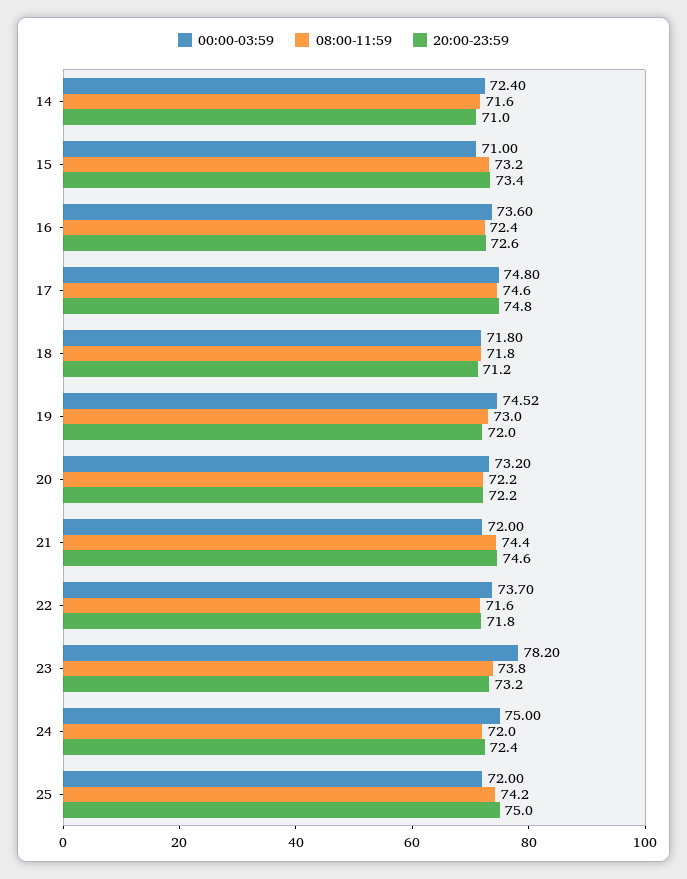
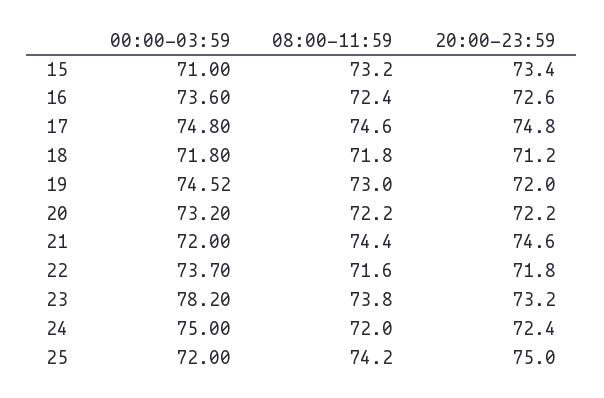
00:00-03:59, 14: 72.4 -> none
08:00-11:59, 14: 71.6 -> none
20:00-23:59, 14: 71 -> none

